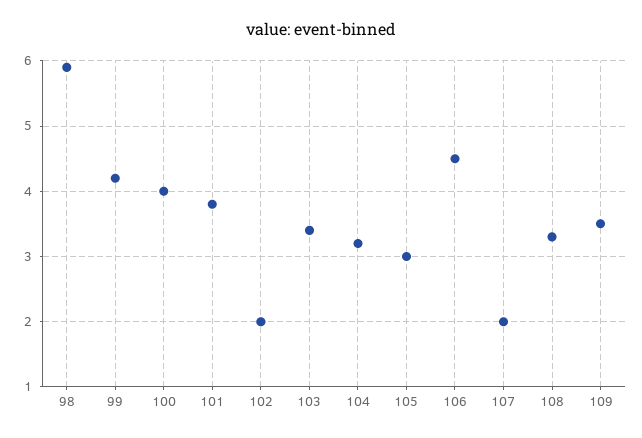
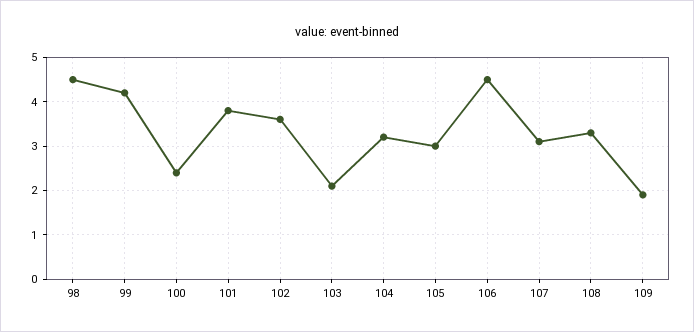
98: 5.9 -> 4.5
100: 4 -> 2.5
102: 2 -> 3.5
103: 3.4 -> 2
107: 2 -> 3
109: 3.5 -> 2

